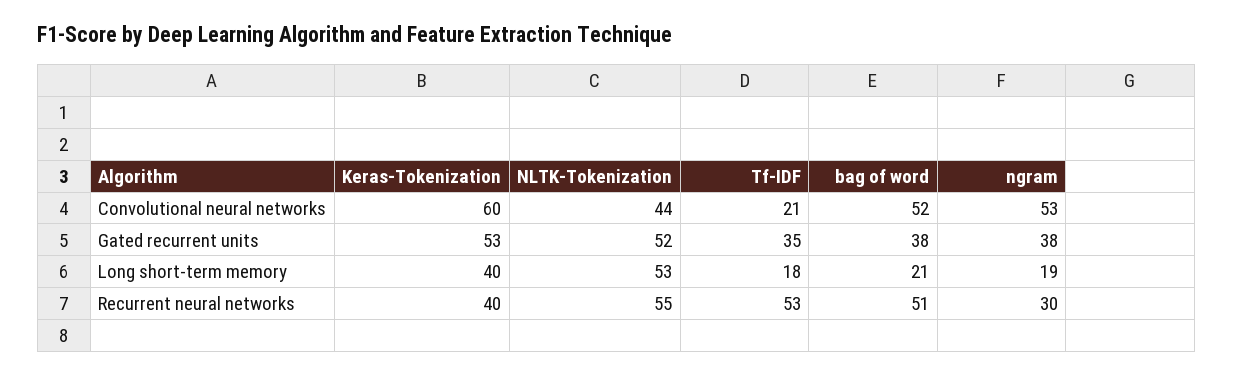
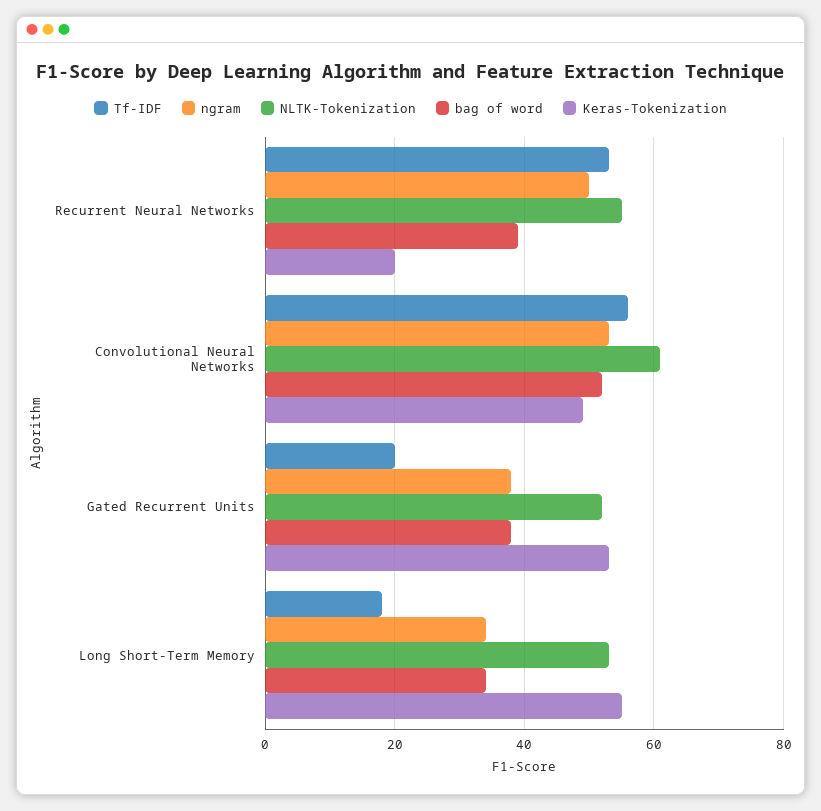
Keras-Tokenization, Convolutional neural networks: 60 -> 50
NLTK-Tokenization, Convolutional neural networks: 44 -> 60
Tf-IDF, Convolutional neural networks: 21 -> 55
Tf-IDF, Gated recurrent units: 35 -> 20
Keras-Tokenization, Long short-term memory: 40 -> 55
bag of word, Long short-term memory: 21 -> 35
ngram, Long short-term memory: 19 -> 35
Keras-Tokenization, Recurrent neural networks: 40 -> 20
bag of word, Recurrent neural networks: 51 -> 40
ngram, Recurrent neural networks: 30 -> 50

